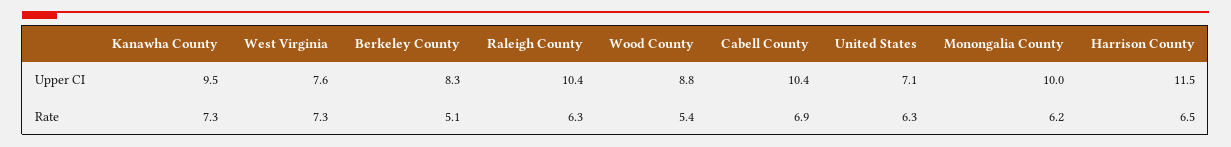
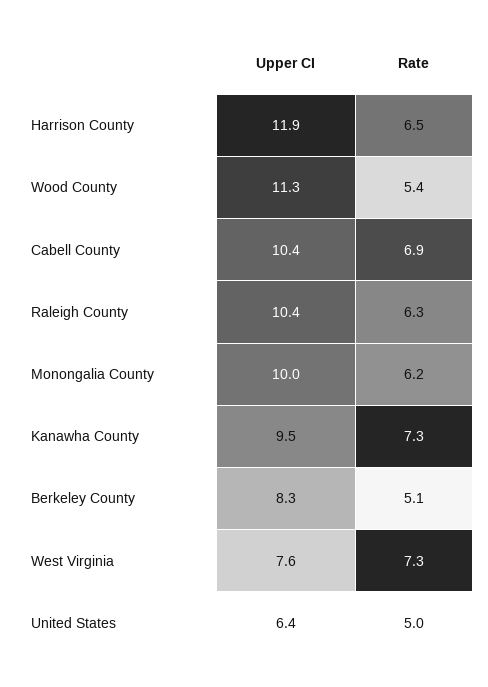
Wood County, Upper CI: 8.8 -> 11.3
United States, Upper CI: 7.1 -> 6.4
Harrison County, Upper CI: 11.5 -> 11.9
United States, Rate: 6.3 -> 5

